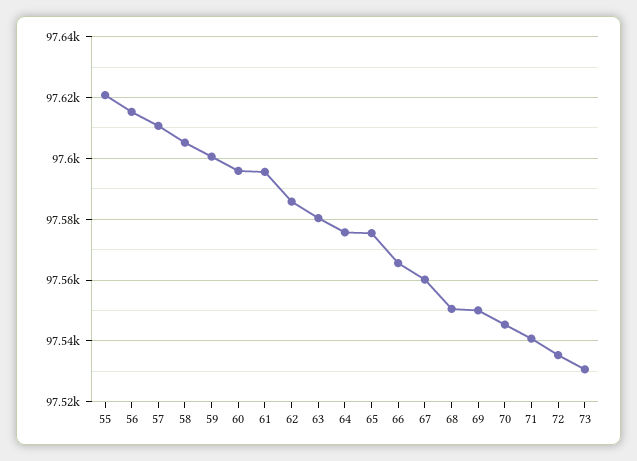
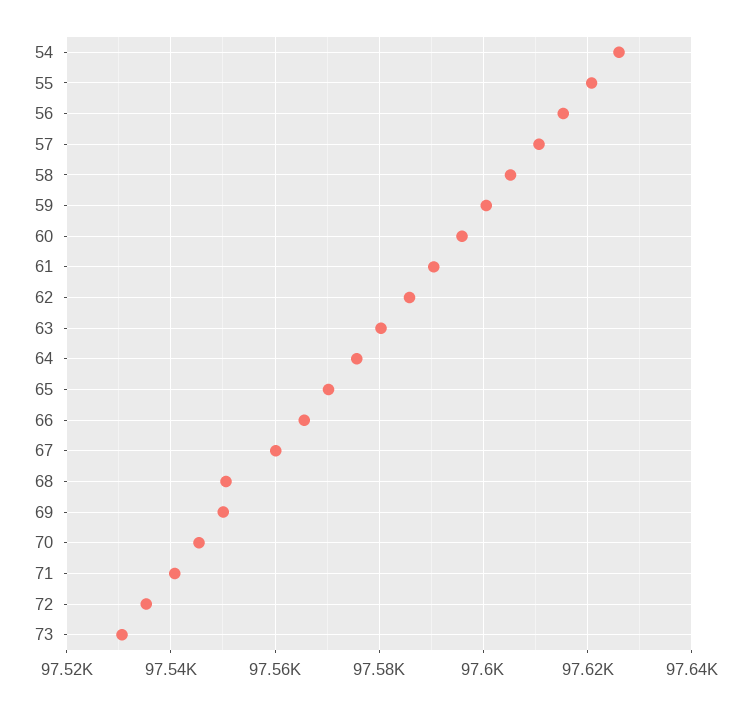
61: 97596 -> 97590
65: 97576 -> 97570
54: none -> 97626

